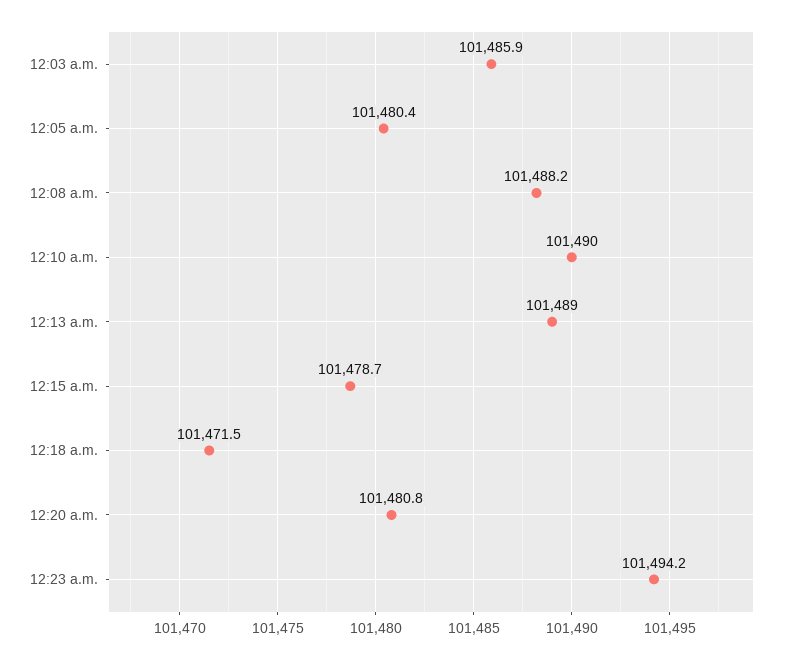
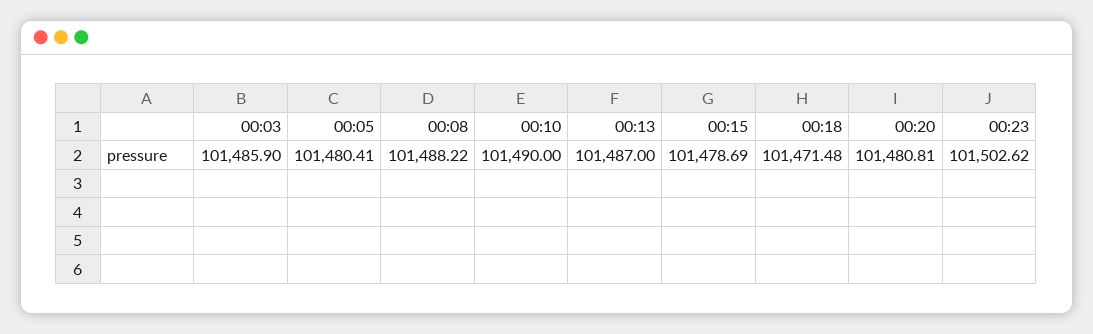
12:13 a.m.: 101489 -> 101487
12:23 a.m.: 101494.2 -> 101502.62

